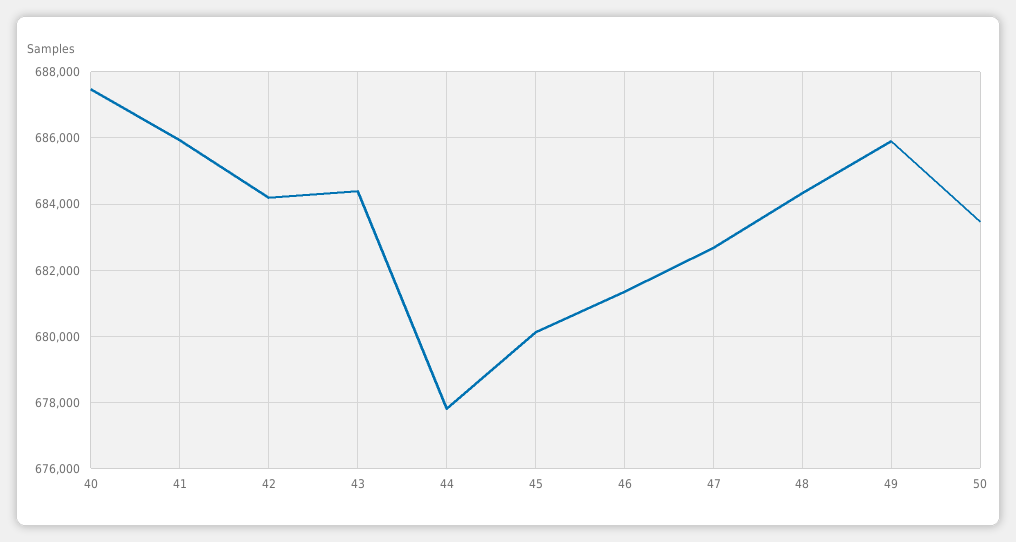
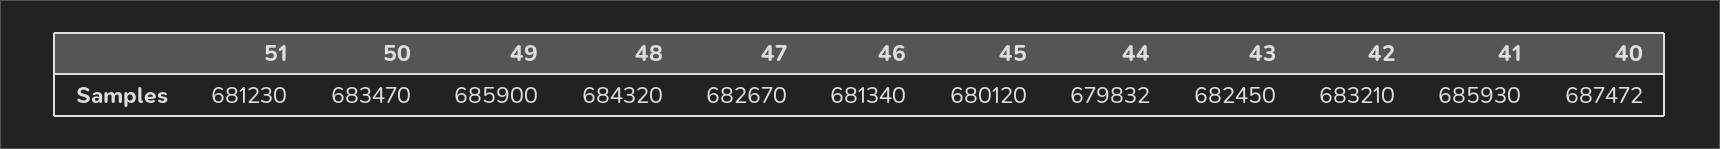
42: 684200 -> 683210
43: 684400 -> 682450
44: 677800 -> 679832
51: none -> 681230

